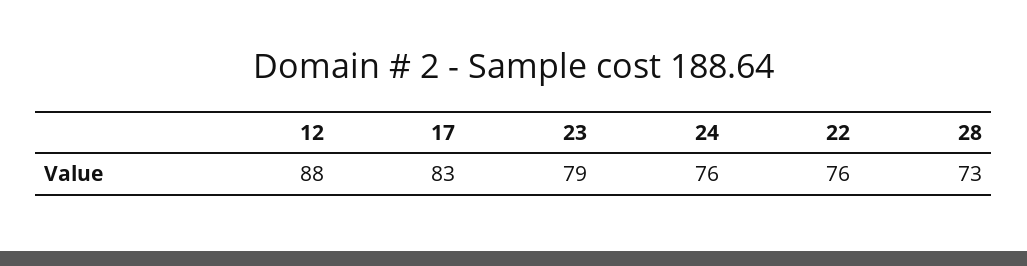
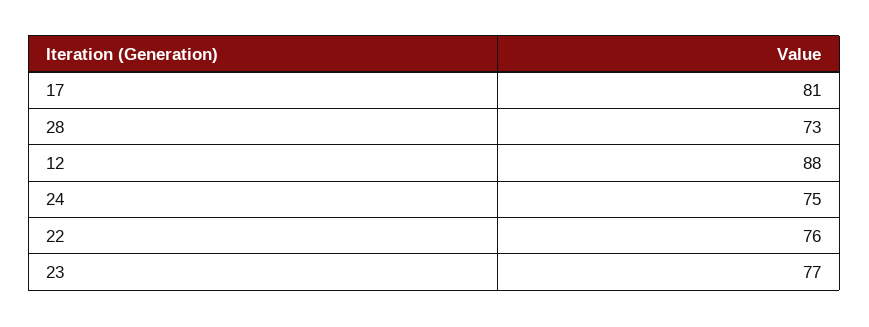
17: 83 -> 81
23: 79 -> 77
24: 76 -> 75

